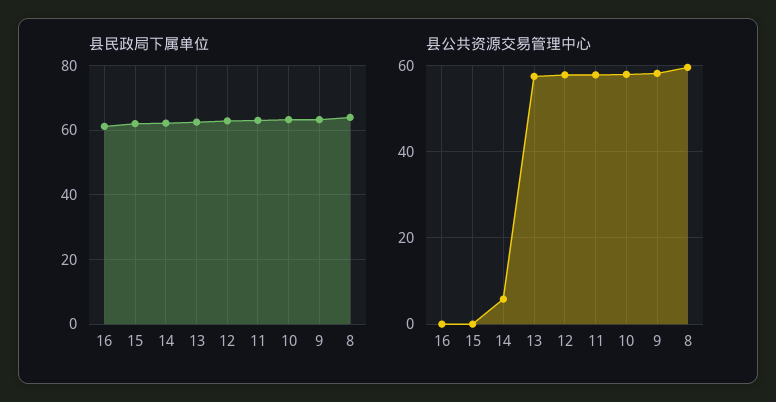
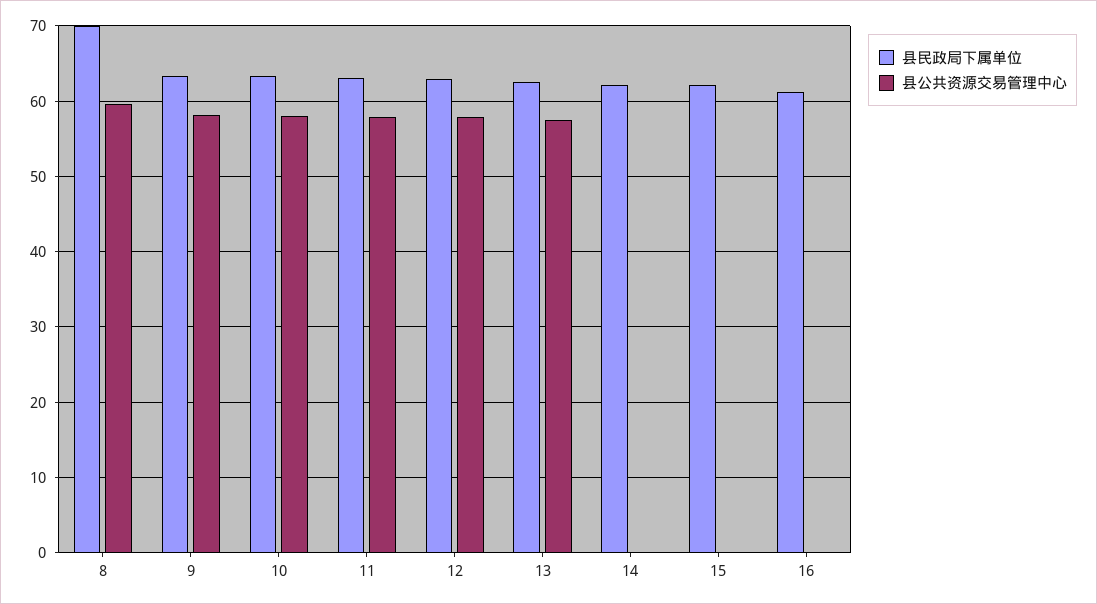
县民政局下属单位, 8: 64 -> 70
县公共资源交易管理中心, 14: 6 -> 0

